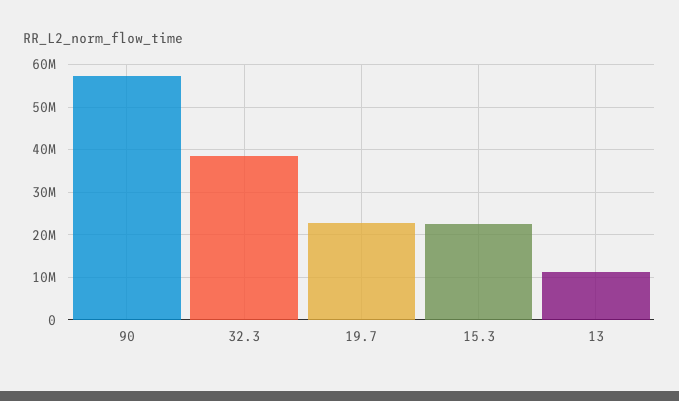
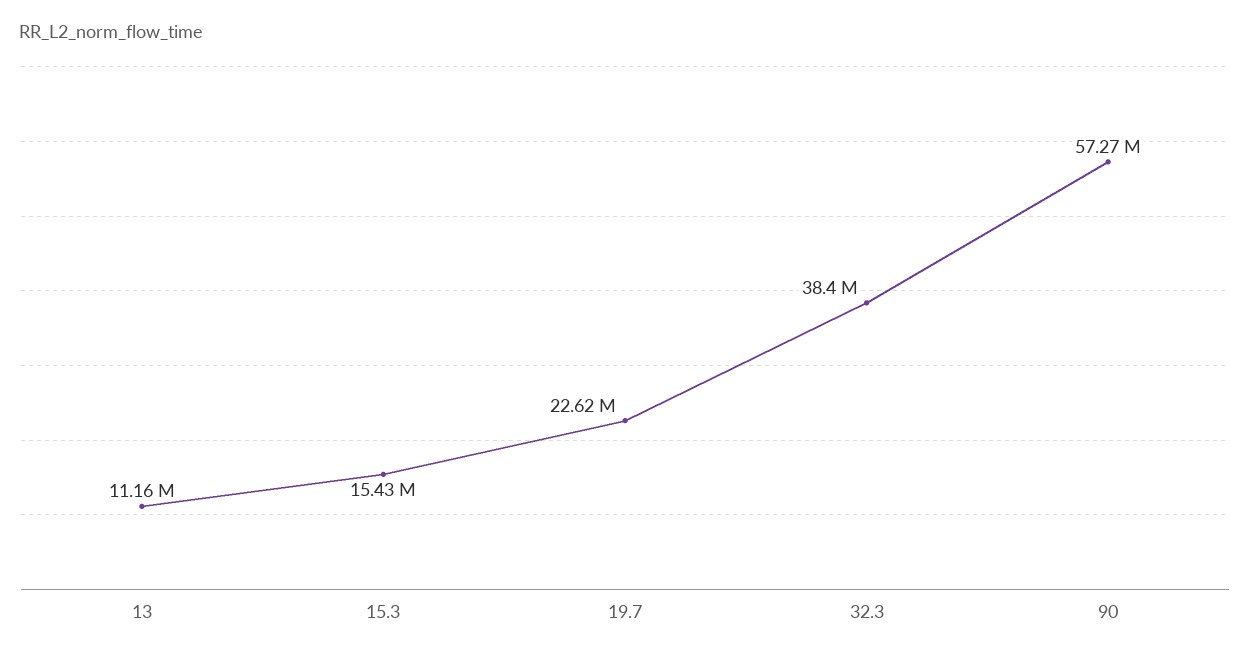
15.3: 22000000 -> 15430000

